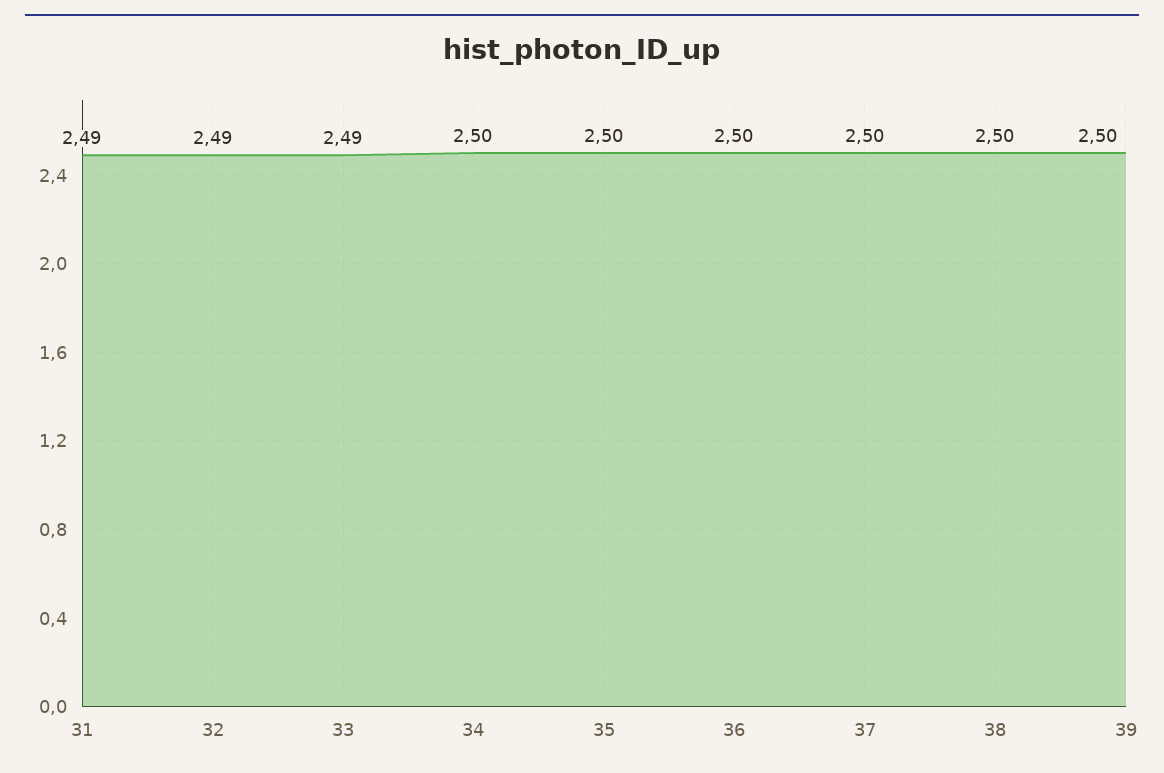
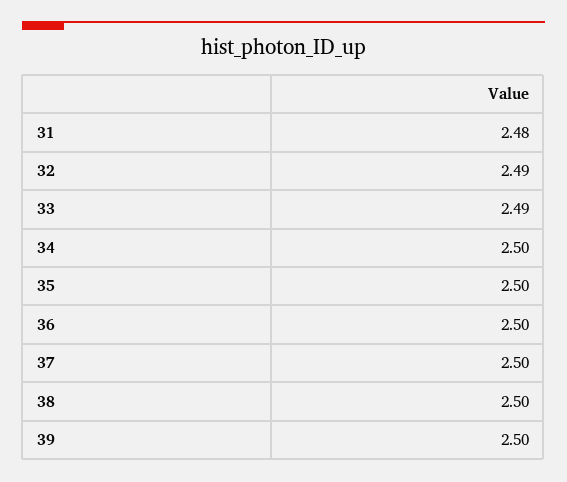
31: 2.49 -> 2.48

